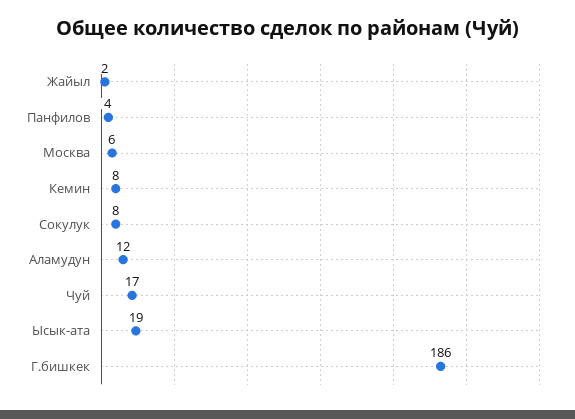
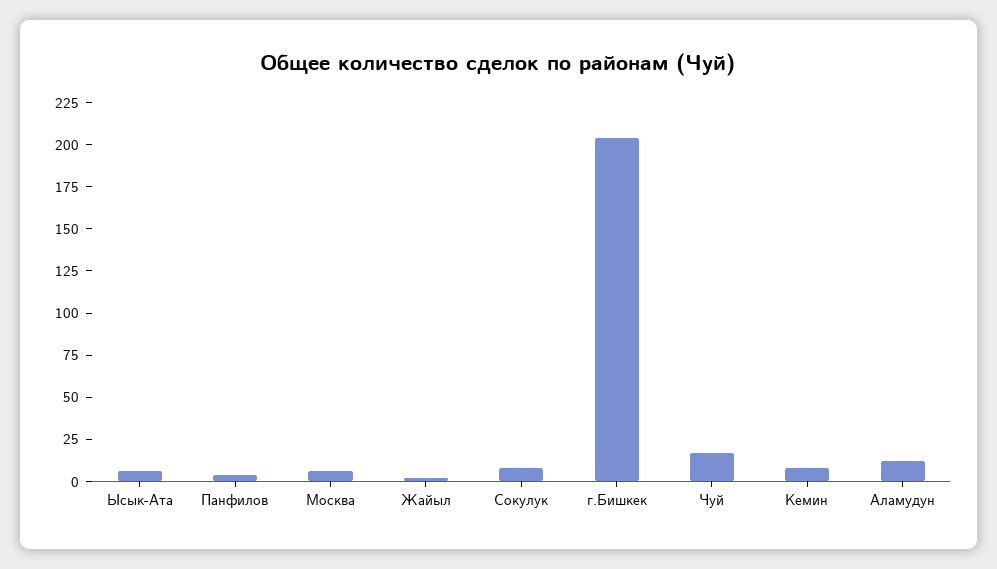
Ысык-ата: 19 -> 5
Г.бишкек: 186 -> 205

